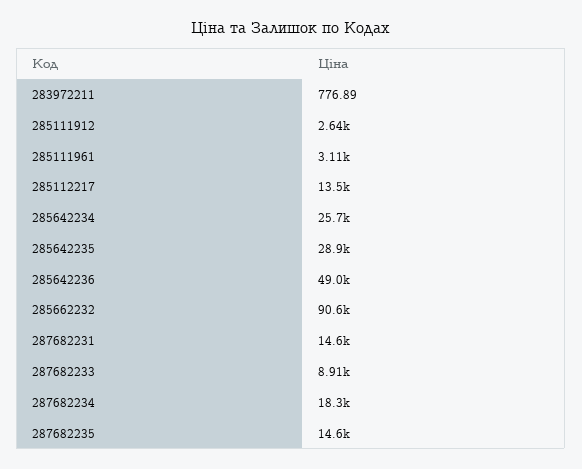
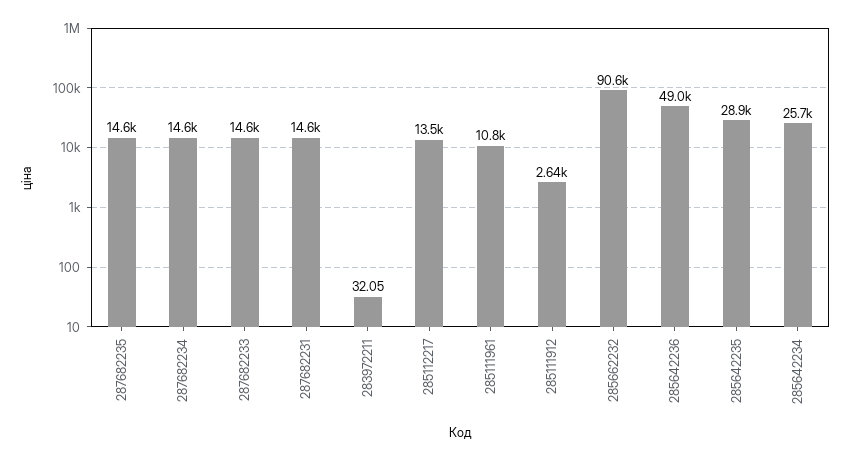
283972211: 776.89 -> 32.05
285111961: 3110 -> 10800
287682233: 8910 -> 14600
287682234: 18300 -> 14600

